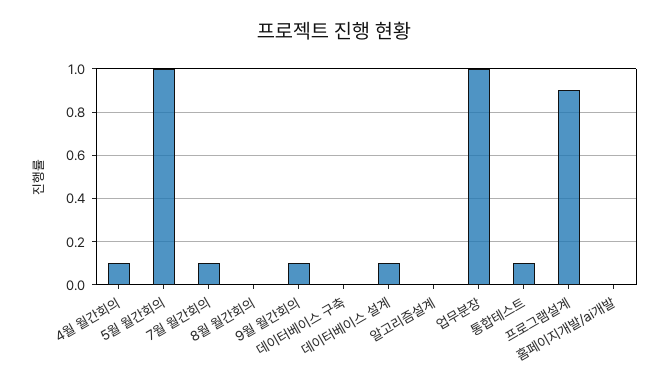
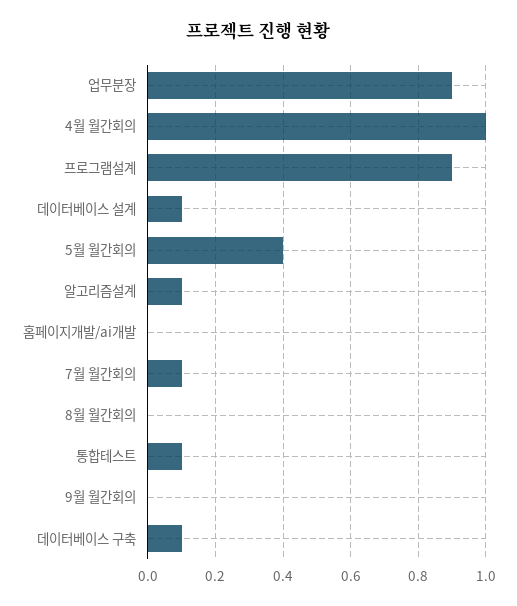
4월 월간회의: 0.1 -> 1
5월 월간회의: 1 -> 0.4
9월 월간회의: 0.1 -> 0
데이터베이스 구축: 0 -> 0.1
알고리즘설계: 0 -> 0.1
업무분장: 1 -> 0.9

